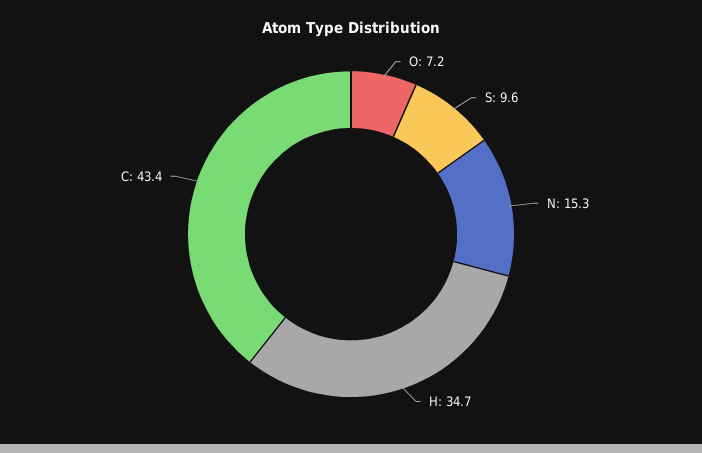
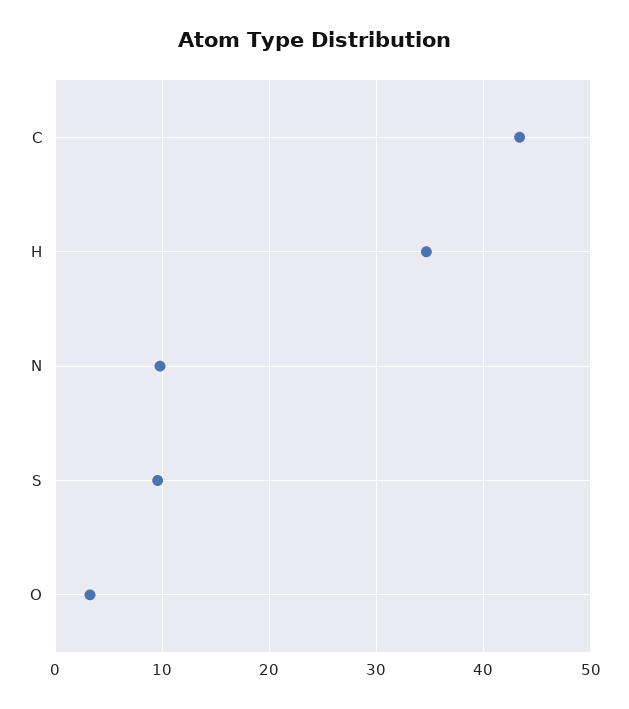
O: 7.2 -> 3
N: 15.3 -> 10

